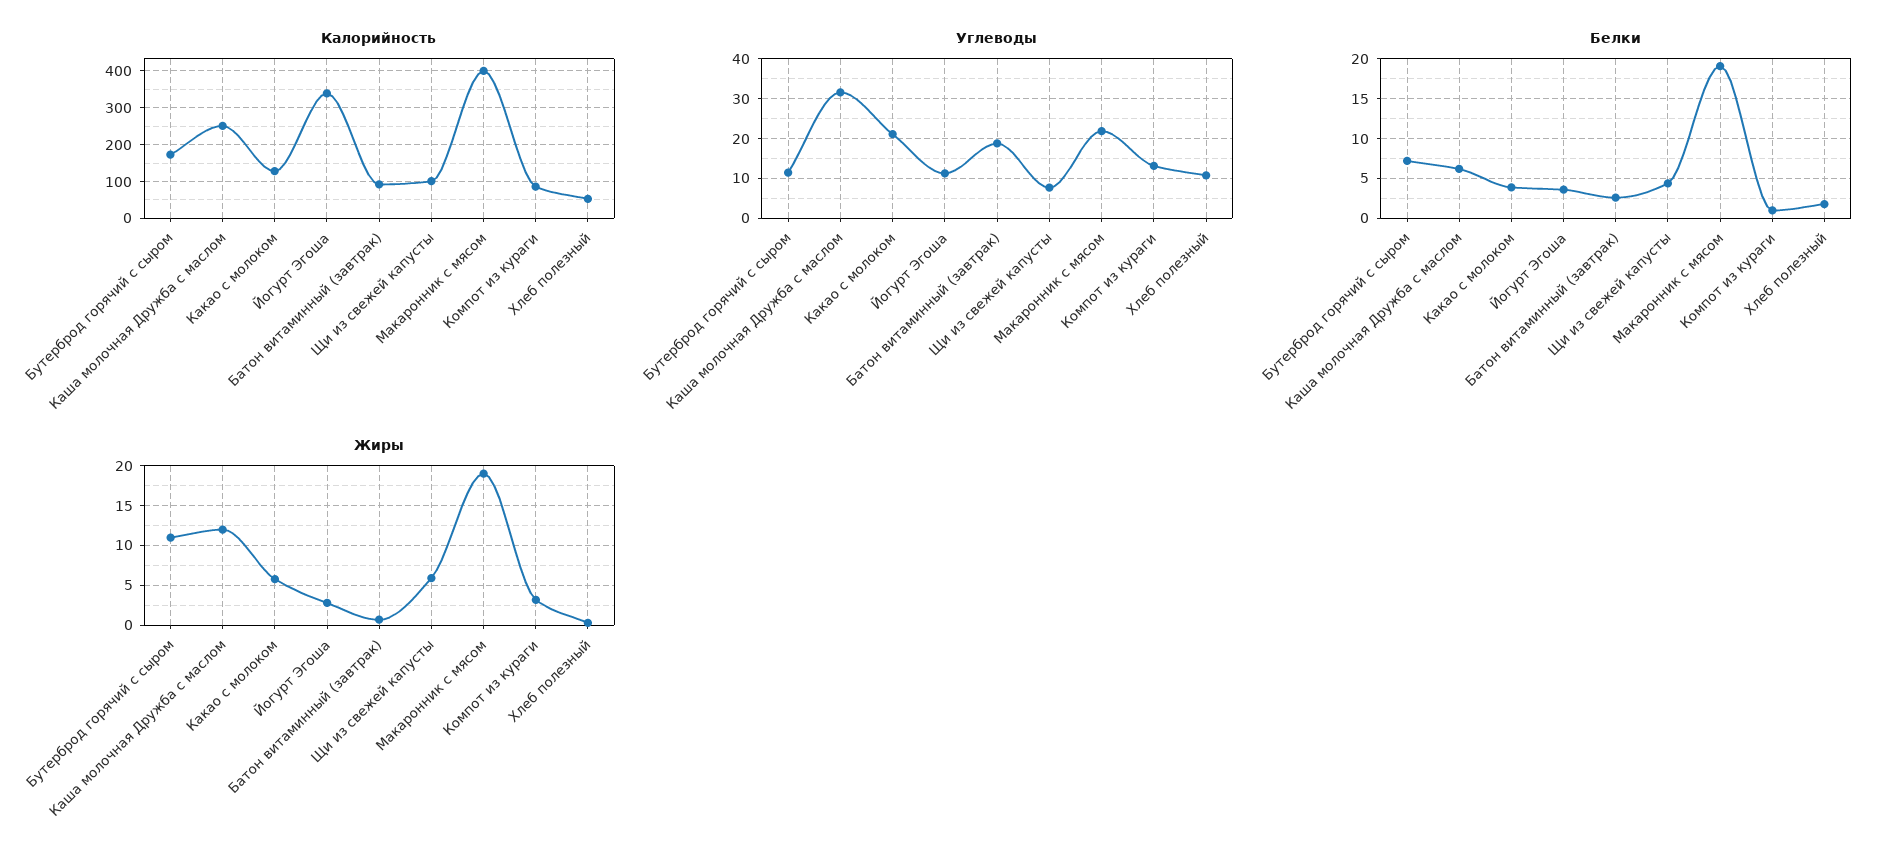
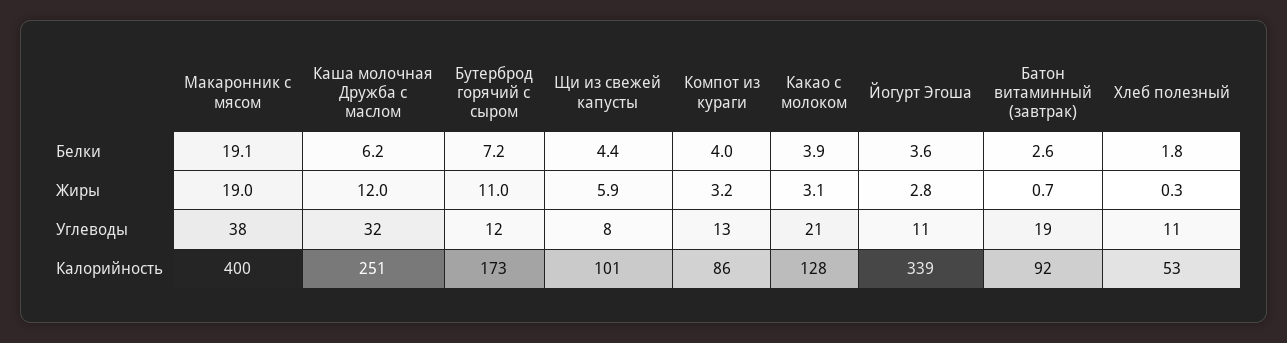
Углеводы, Макаронник с мясом: 22 -> 38
Белки, Компот из кураги: 1 -> 4
Жиры, Какао с молоком: 6 -> 3.1

